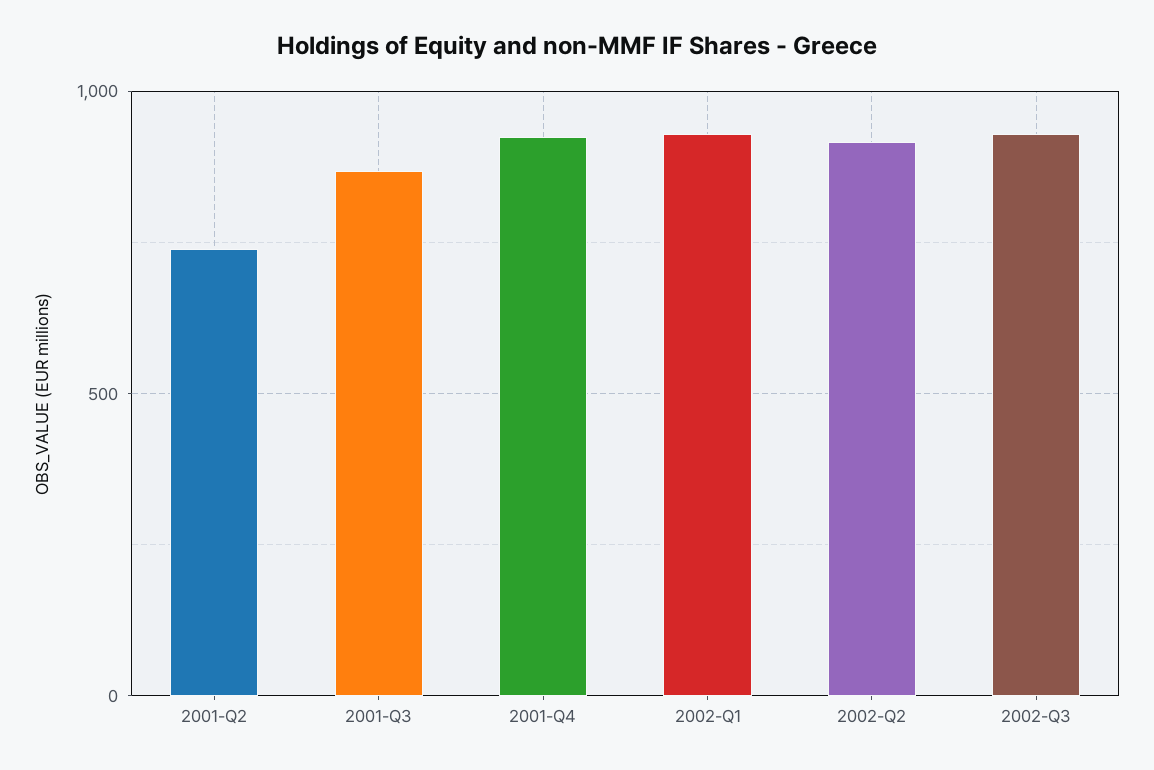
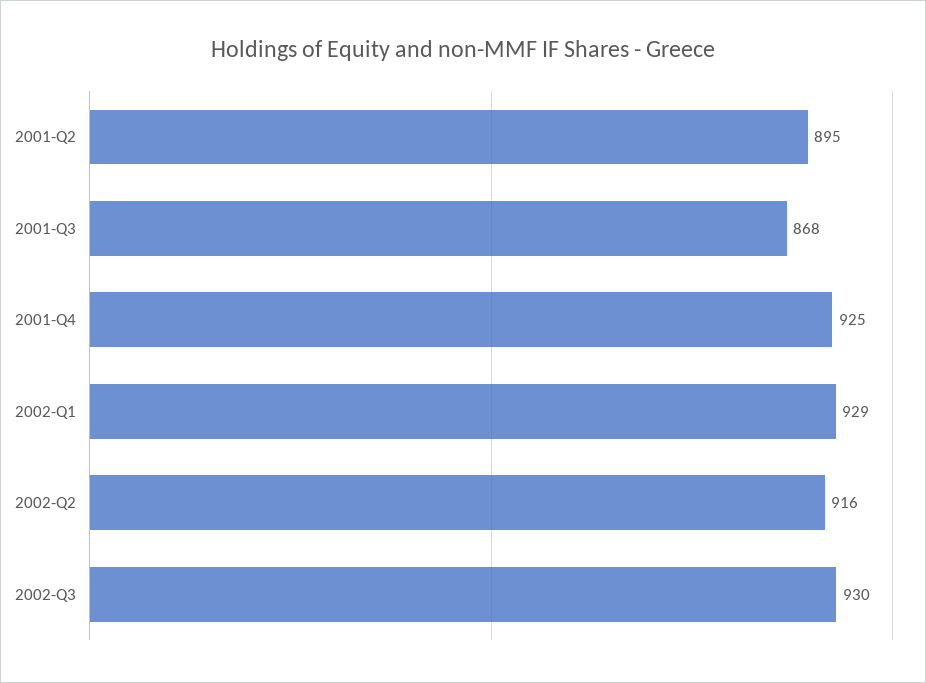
2001-Q2: 750 -> 895

